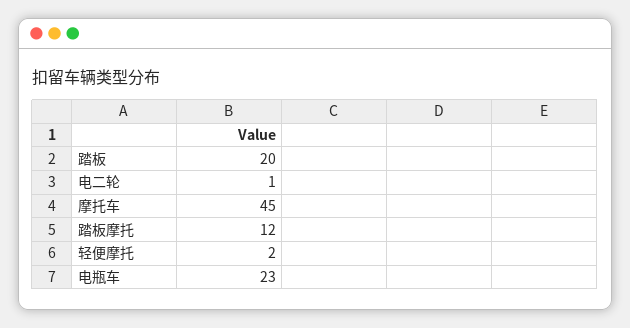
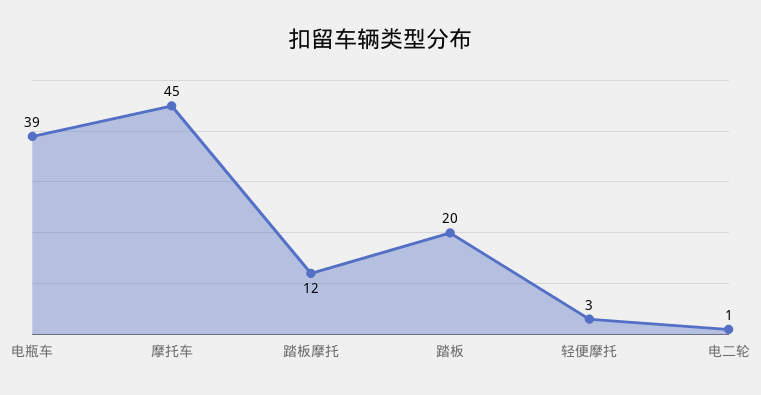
轻便摩托: 2 -> 3
电瓶车: 23 -> 39

